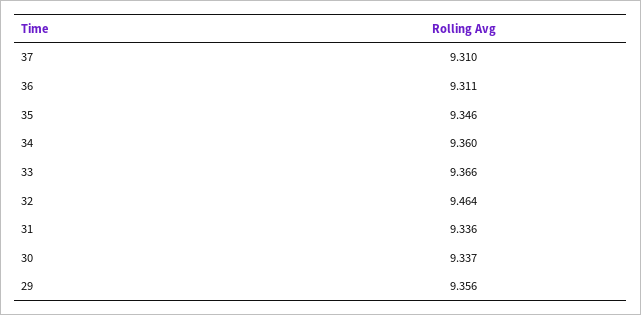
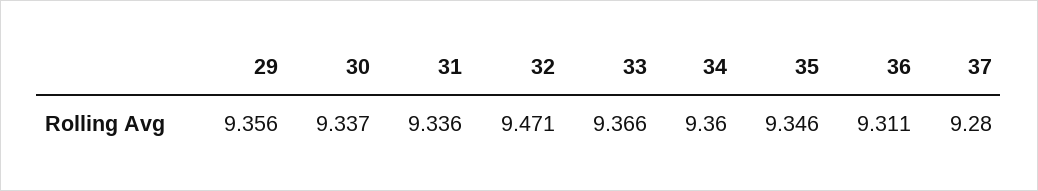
37: 9.31 -> 9.28
32: 9.464 -> 9.471

